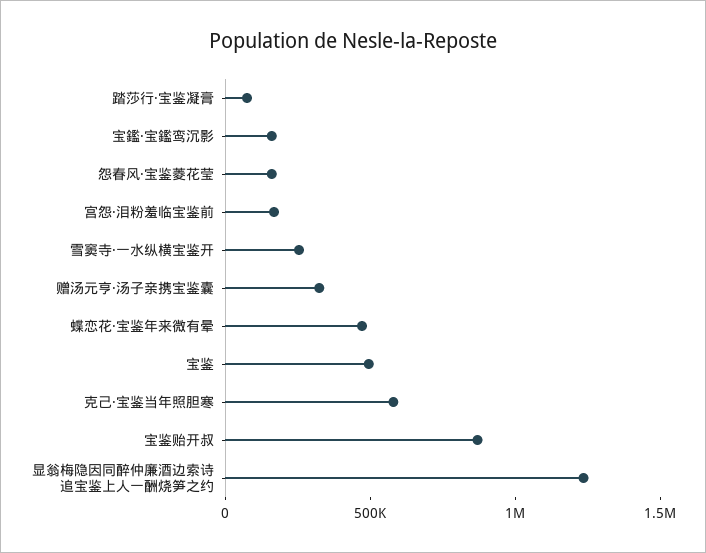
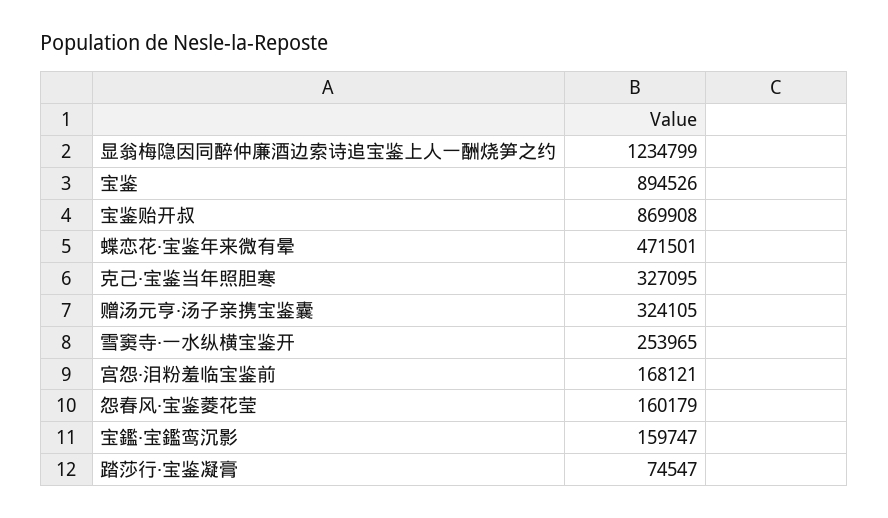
宝鉴: 500000 -> 894526
克己·宝鉴当年照胆寒: 600000 -> 327095

